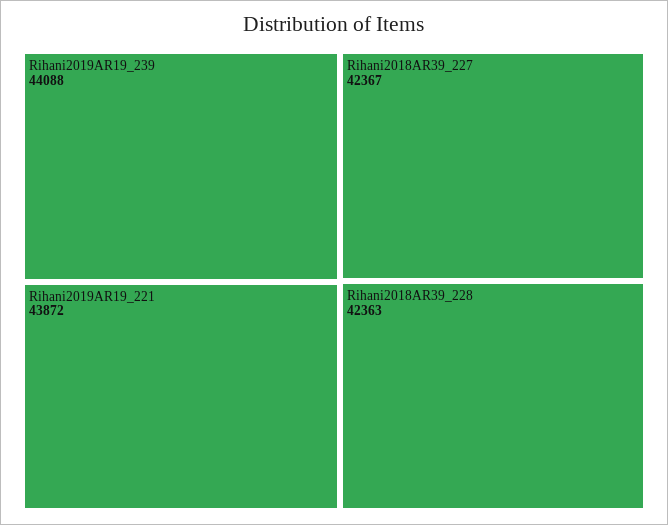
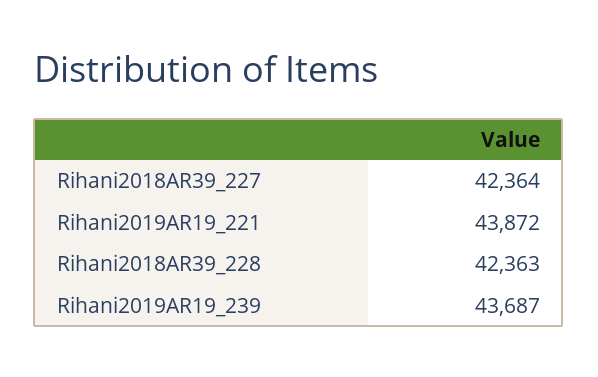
Rihani2019AR19_239: 44088 -> 43687
Rihani2018AR39_227: 42367 -> 42364

